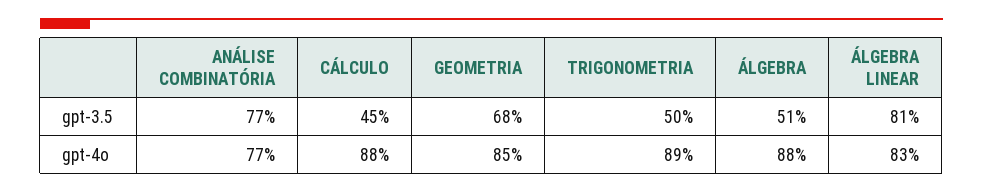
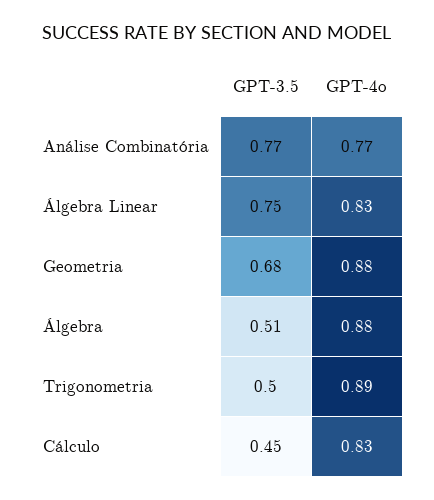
ÁLGEBRA LINEAR, gpt-3.5: 0.81 -> 0.75
CÁLCULO, gpt-4o: 0.88 -> 0.83
GEOMETRIA, gpt-4o: 0.85 -> 0.88

